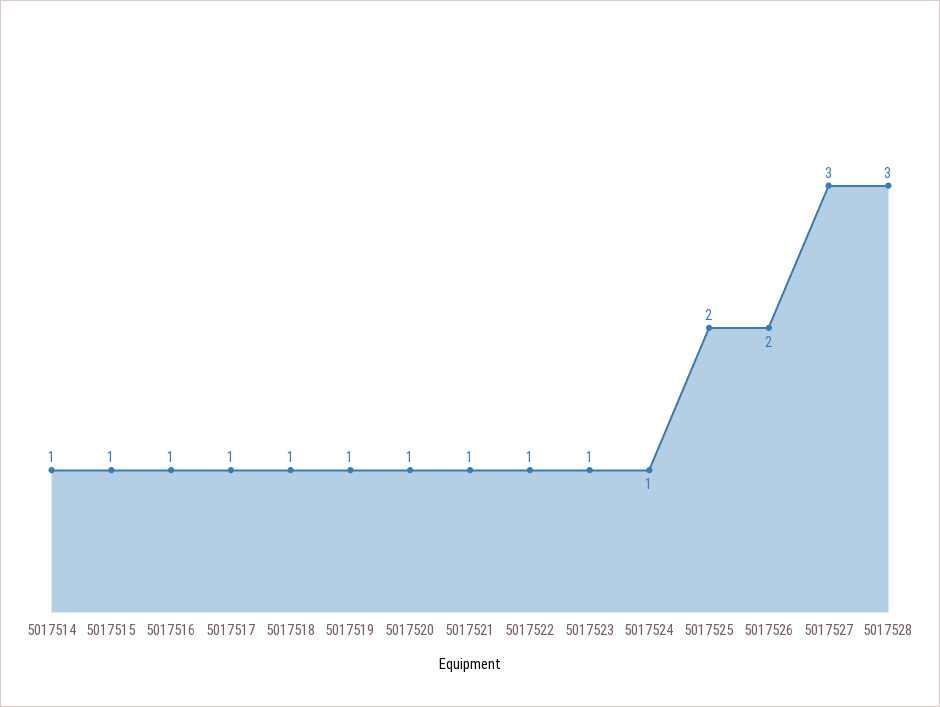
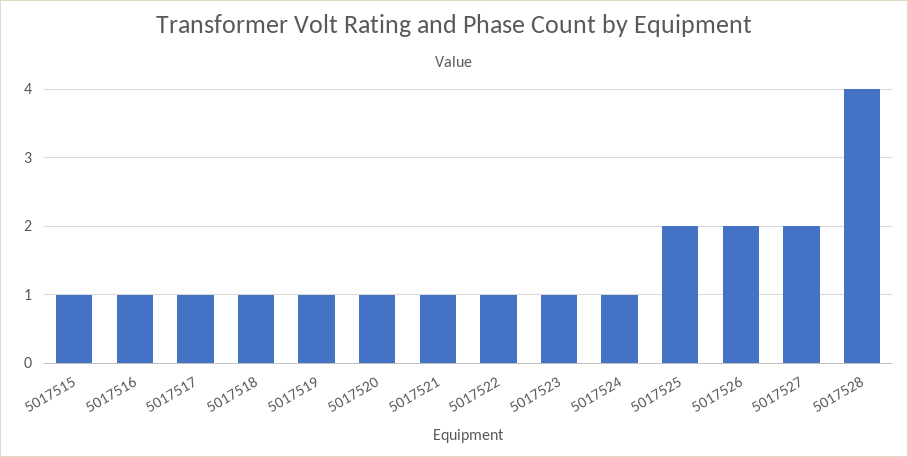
5017514: 1 -> none
5017527: 3 -> 2
5017528: 3 -> 4

